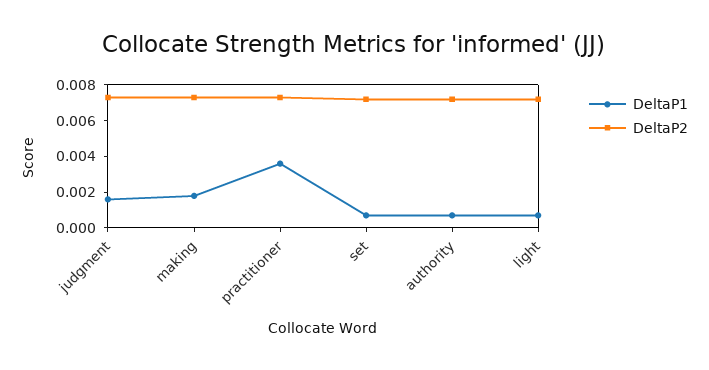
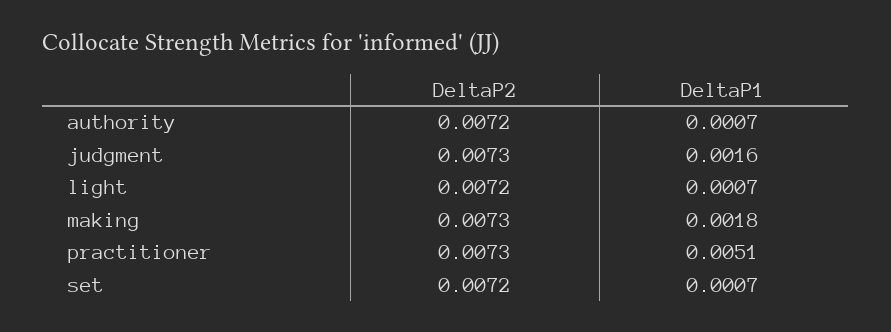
DeltaP1, practitioner: 0.0035 -> 0.0051

